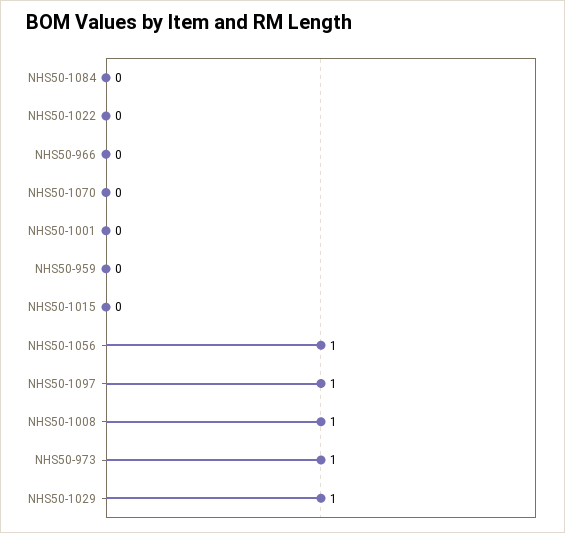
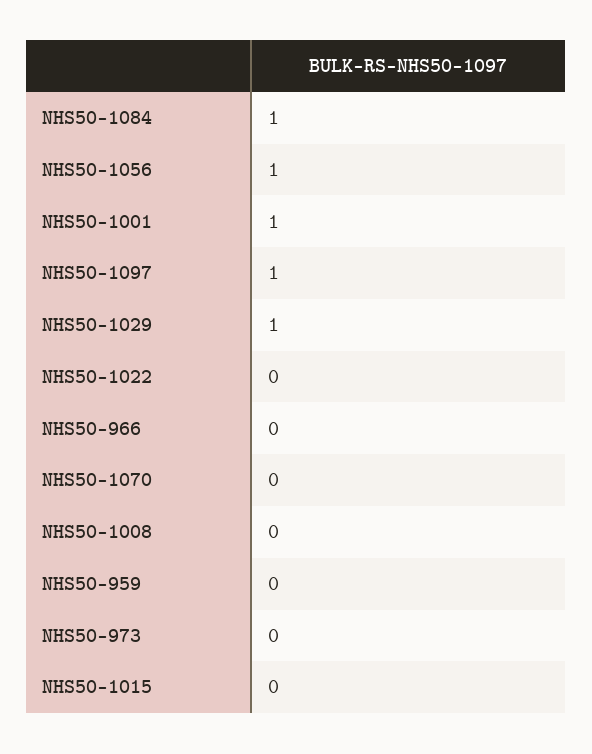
NHS50-1084: 0 -> 1
NHS50-1001: 0 -> 1
NHS50-1008: 1 -> 0
NHS50-973: 1 -> 0

